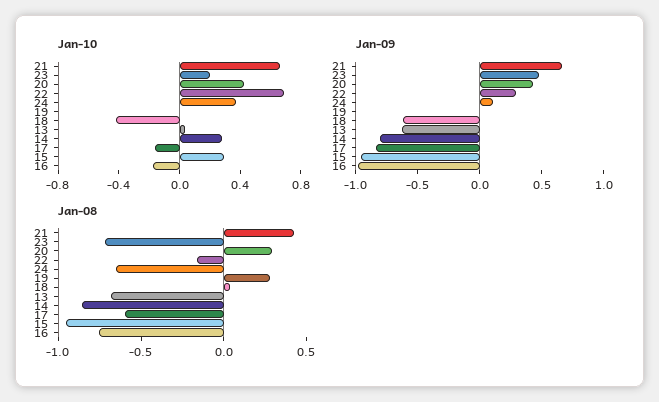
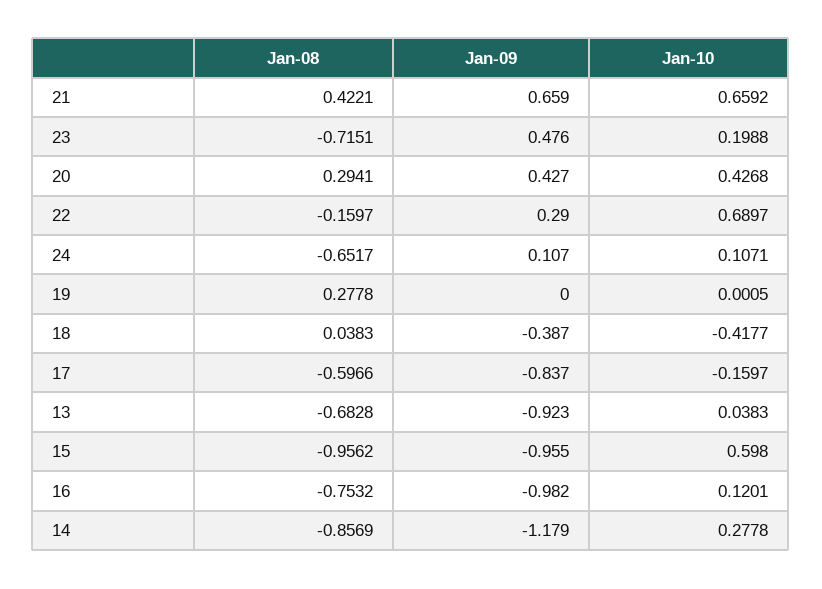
Jan-10, 24: 0.4 -> 0.1071
Jan-10, 15: 0.3 -> 0.598
Jan-10, 16: -0.2 -> 0.1201
Jan-09, 18: -0.6 -> -0.387
Jan-09, 13: -0.6 -> -0.923
Jan-09, 14: -0.8 -> -1.179

